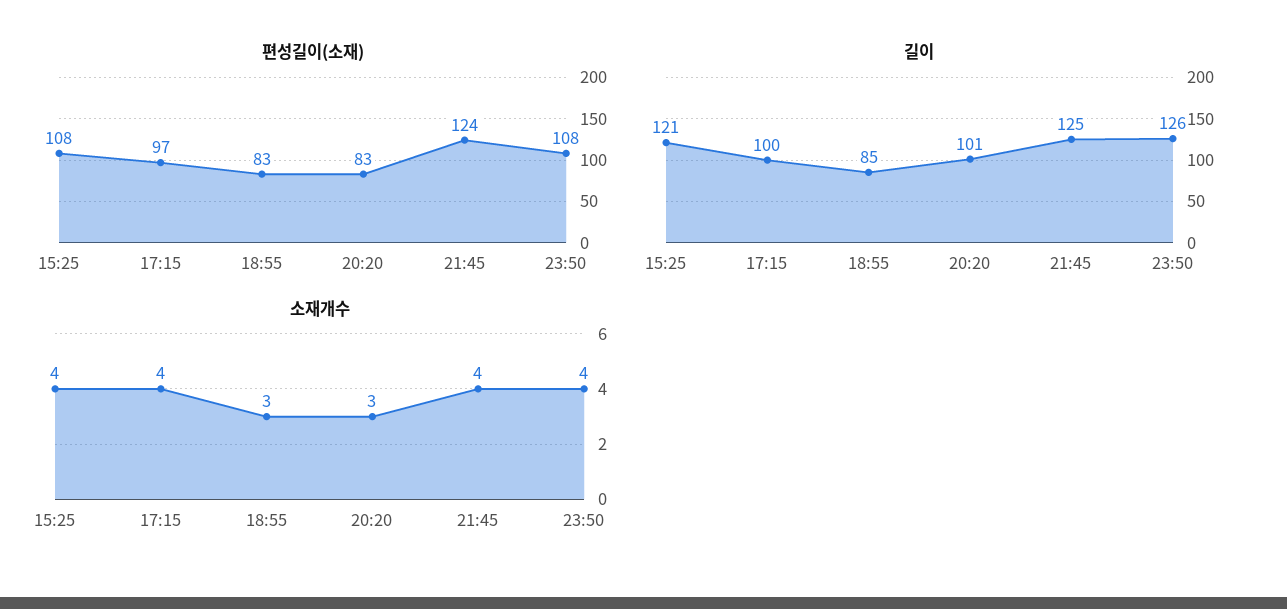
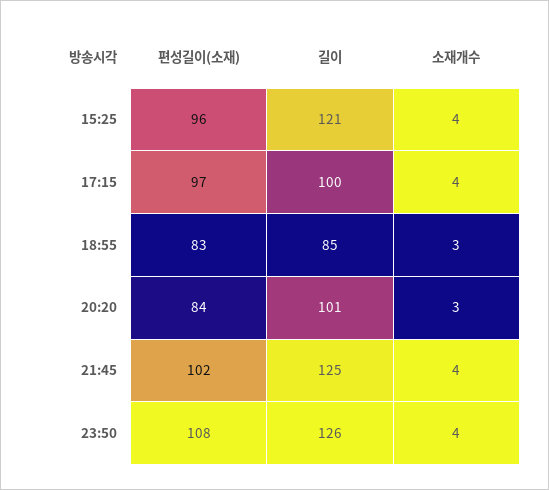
편성길이(소재), 15:25: 108 -> 96
편성길이(소재), 20:20: 83 -> 84
편성길이(소재), 21:45: 124 -> 102

